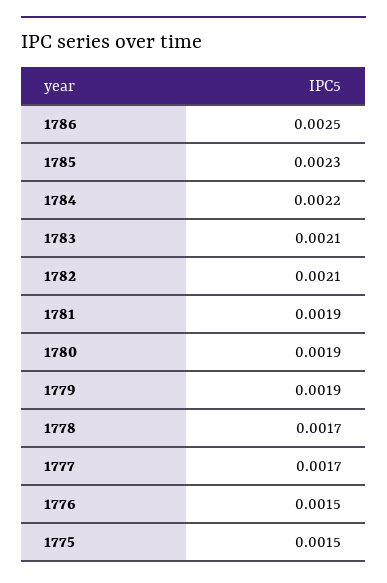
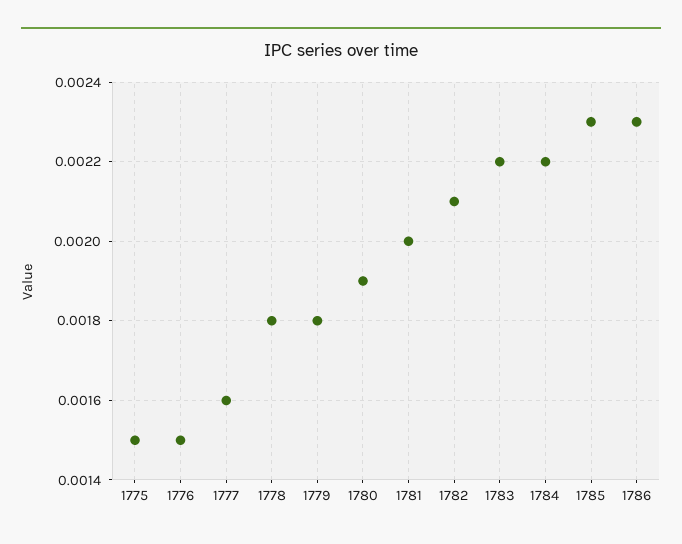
1786: 0.0025 -> 0.0023
1783: 0.0021 -> 0.0022
1781: 0.0019 -> 0.002
1779: 0.0019 -> 0.0018
1778: 0.0017 -> 0.0018
1777: 0.0017 -> 0.0016

